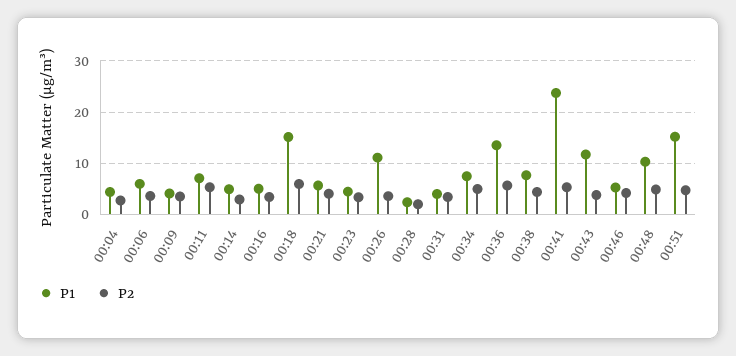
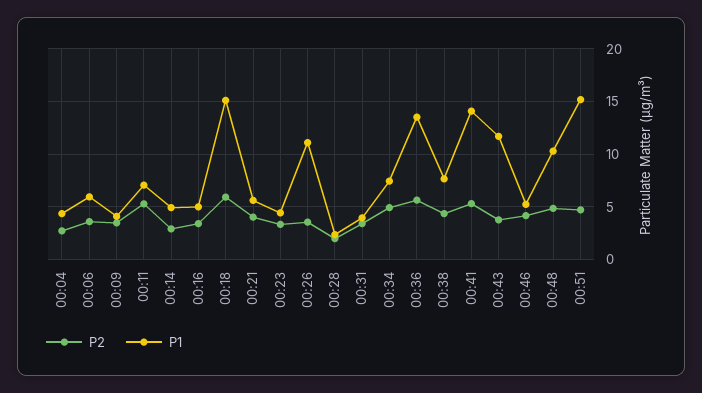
P1, 00:41: 24 -> 14

